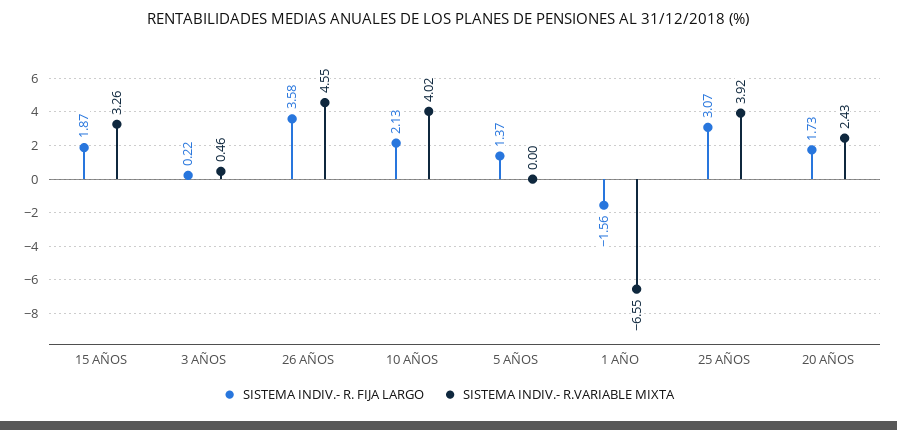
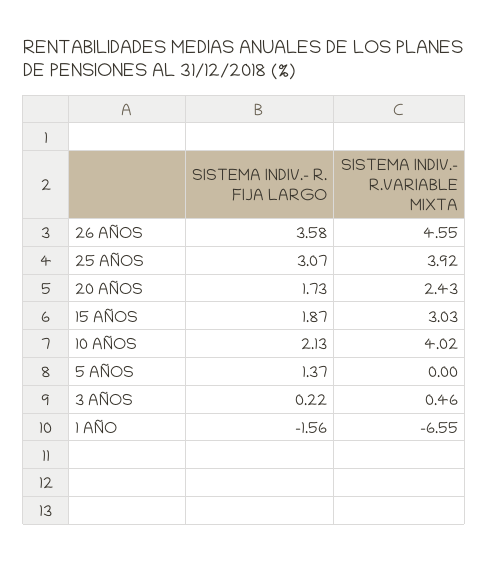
SISTEMA INDIV.- R.VARIABLE MIXTA, 15 AÑOS: 3.26 -> 3.03

